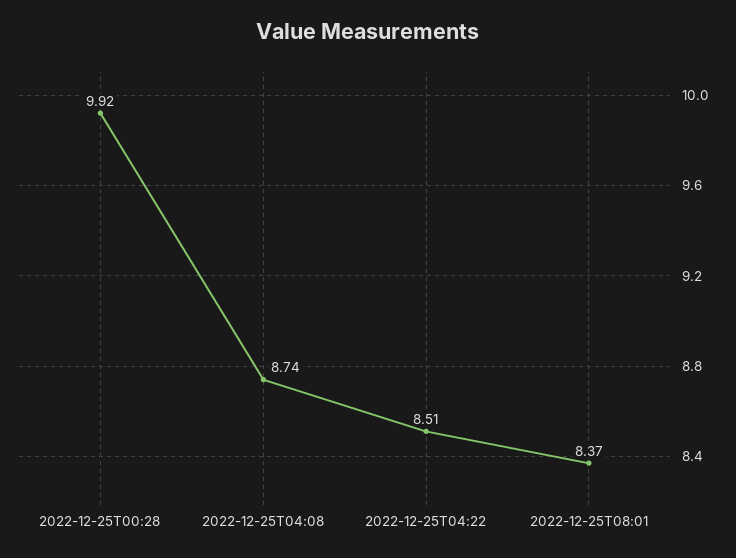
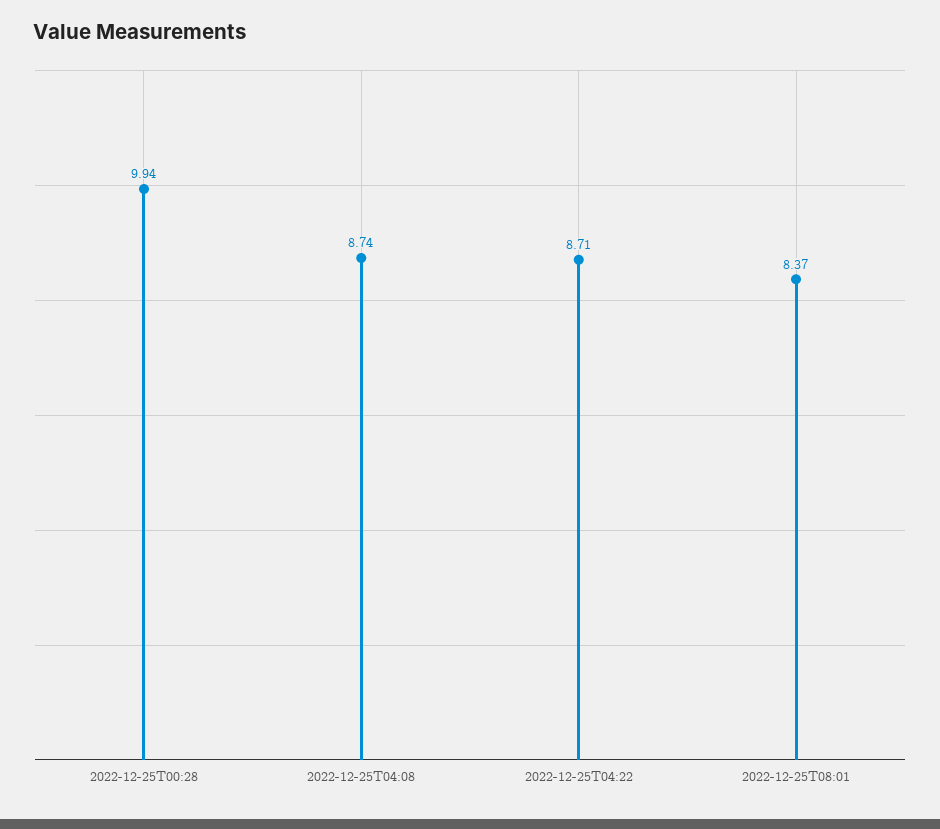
2022-12-25T00:28: 9.92 -> 9.94
2022-12-25T04:22: 8.51 -> 8.71

